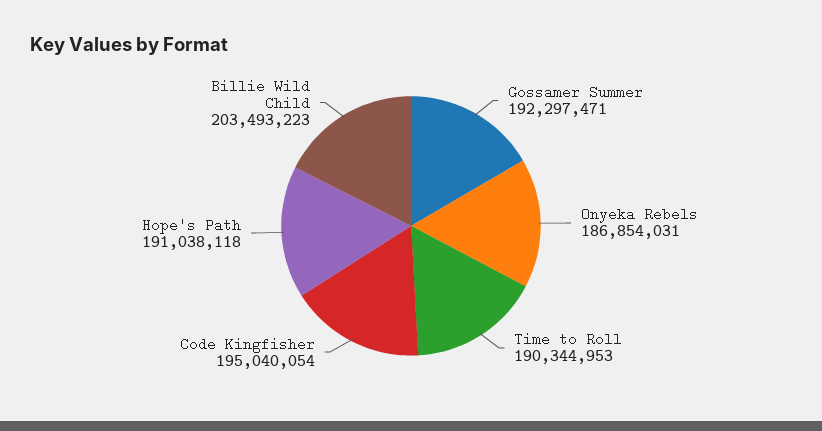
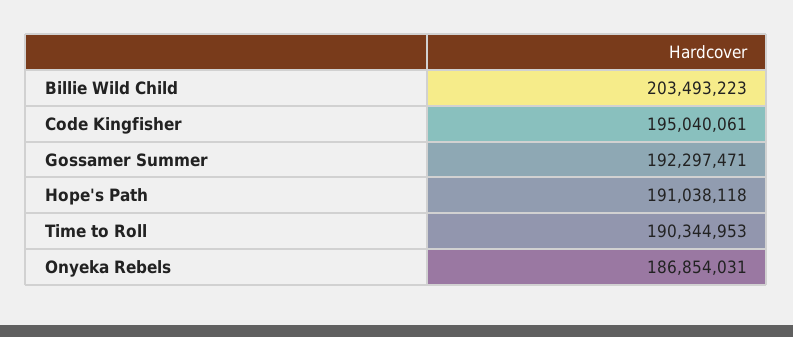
Code Kingfisher: 195040054 -> 195040061

